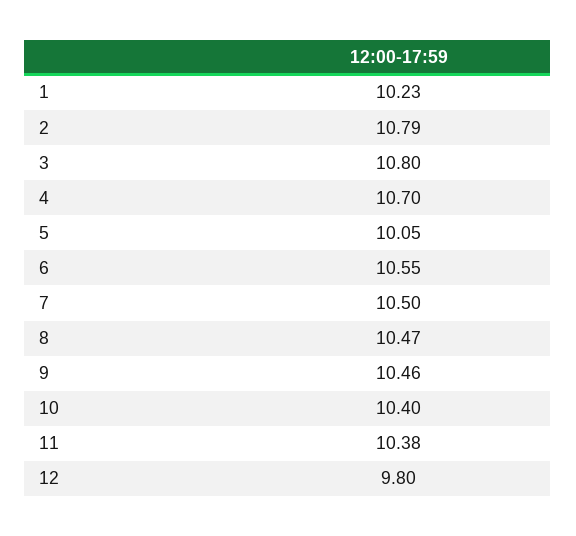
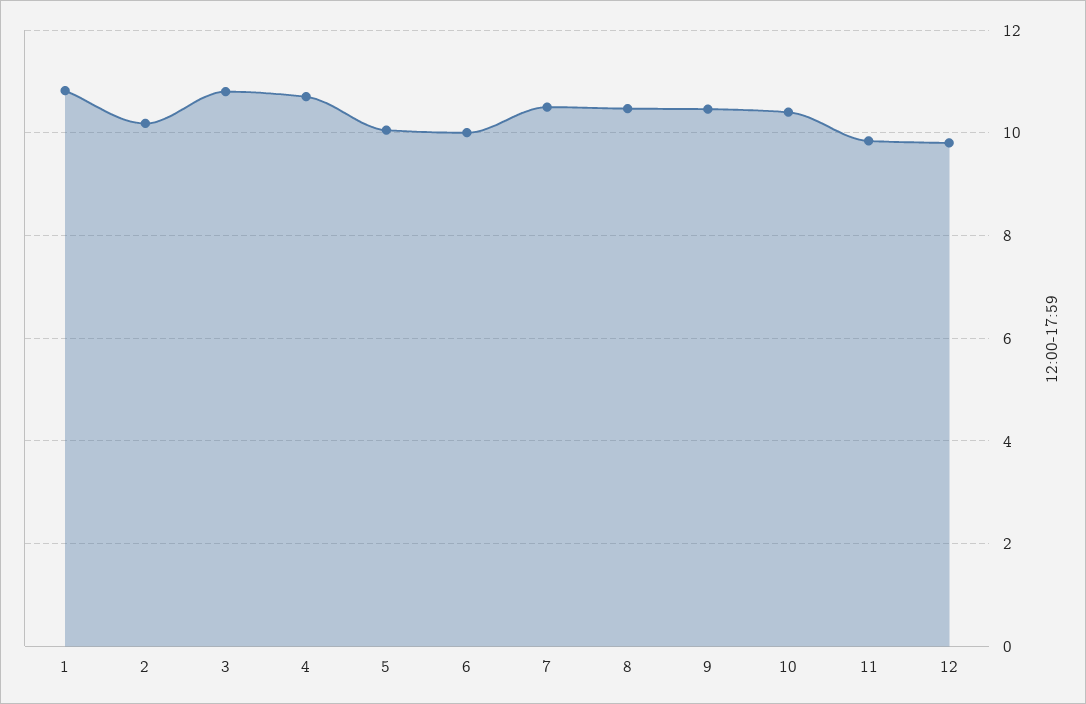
1: 10.23 -> 10.8
2: 10.79 -> 10.2
6: 10.55 -> 10
11: 10.38 -> 9.8

